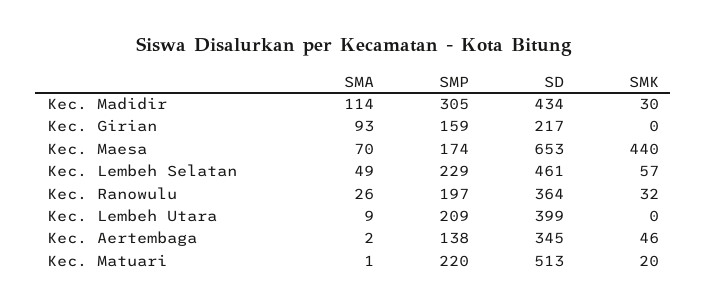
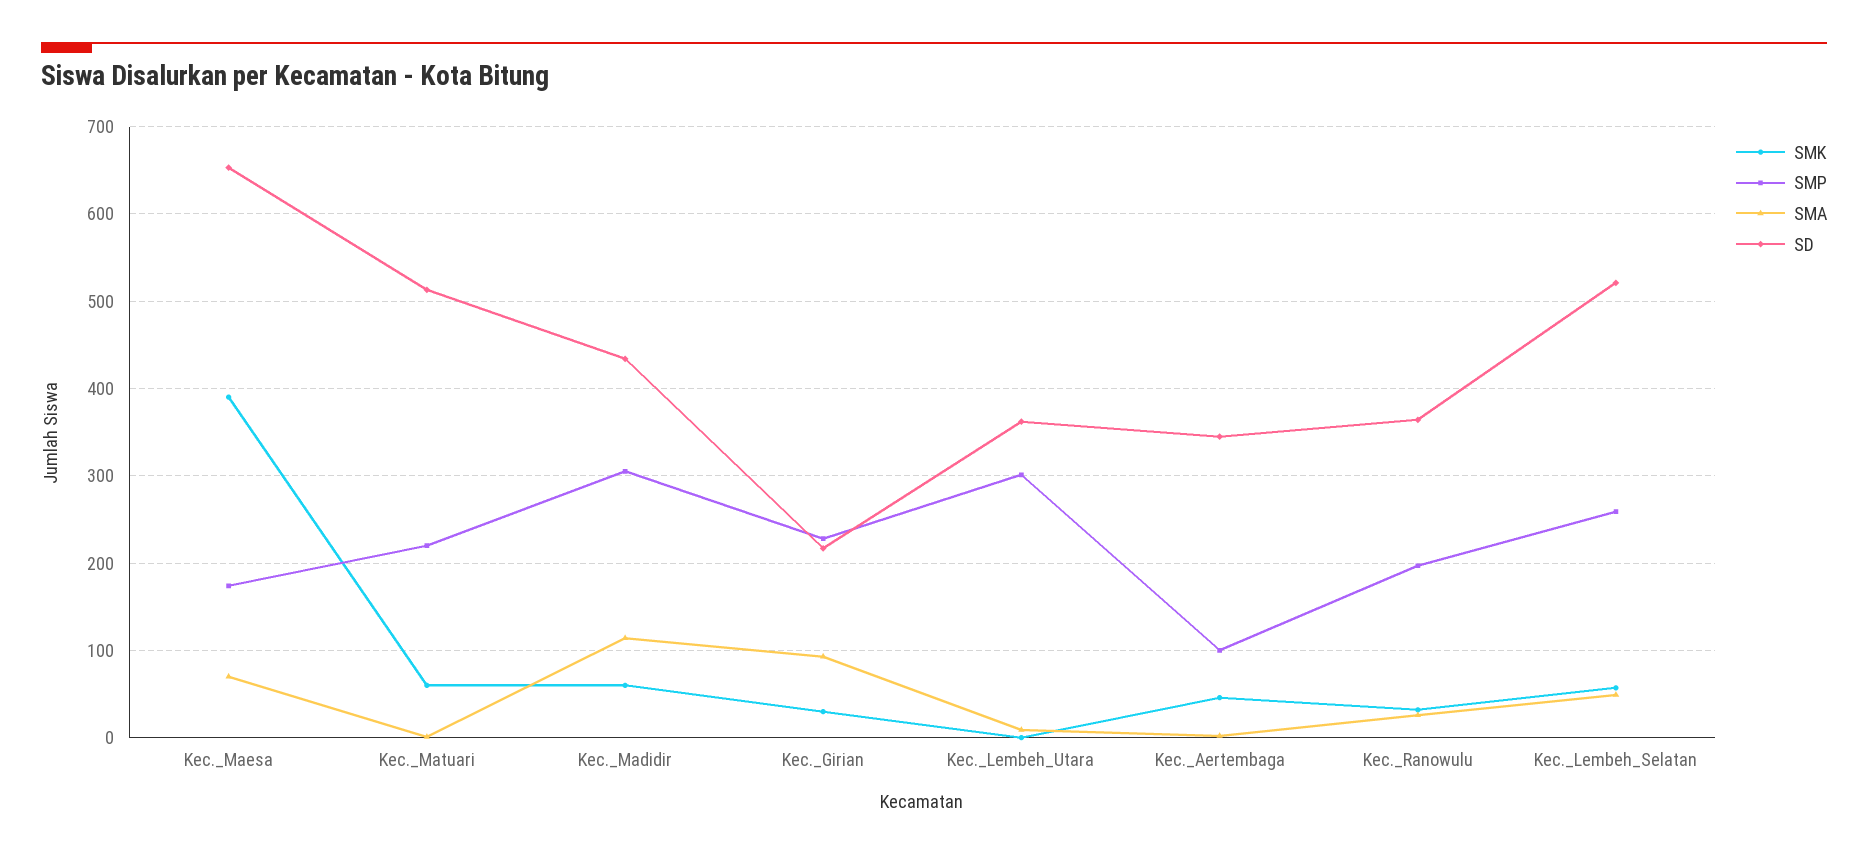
SMK, Kec. Madidir: 30 -> 60
SMP, Kec. Girian: 159 -> 230
SMK, Kec. Girian: 0 -> 30
SMK, Kec. Maesa: 440 -> 390
SMP, Kec. Lembeh Selatan: 229 -> 260
SD, Kec. Lembeh Selatan: 461 -> 520
SMP, Kec. Lembeh Utara: 209 -> 300
SD, Kec. Lembeh Utara: 399 -> 360
SMP, Kec. Aertembaga: 138 -> 100
SMK, Kec. Matuari: 20 -> 60

